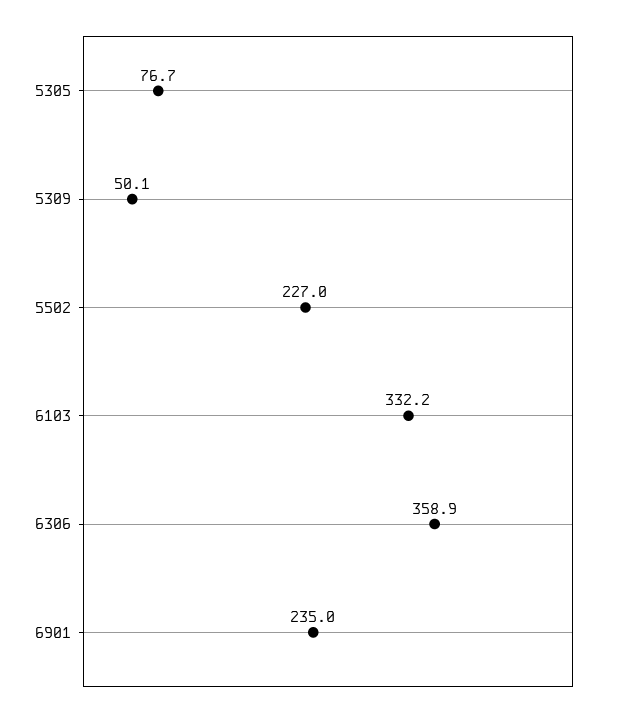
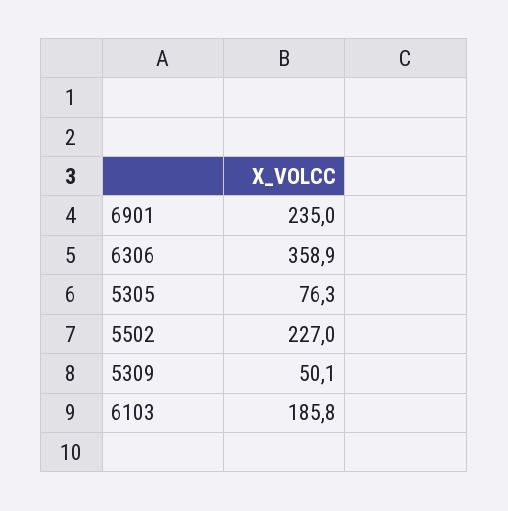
5305: 76.7 -> 76.3
6103: 332.2 -> 185.8

